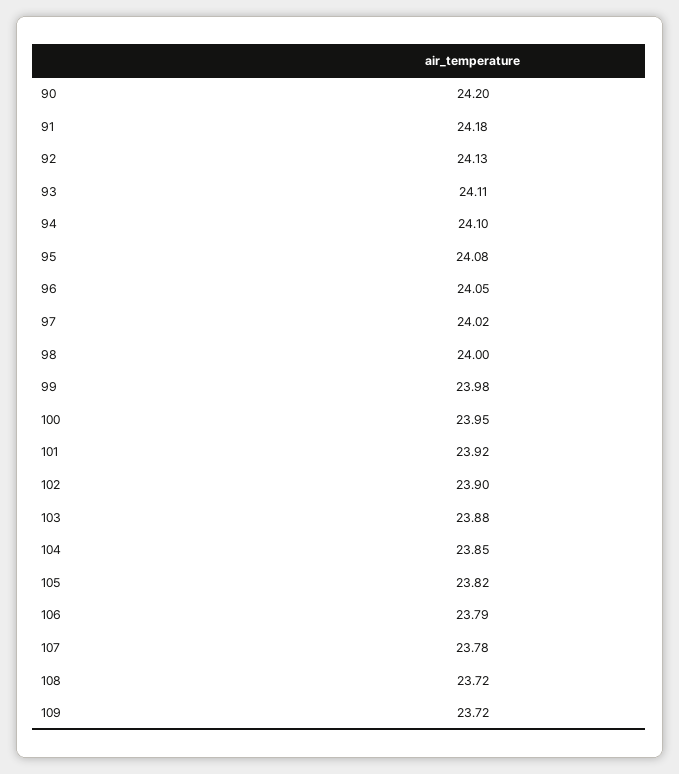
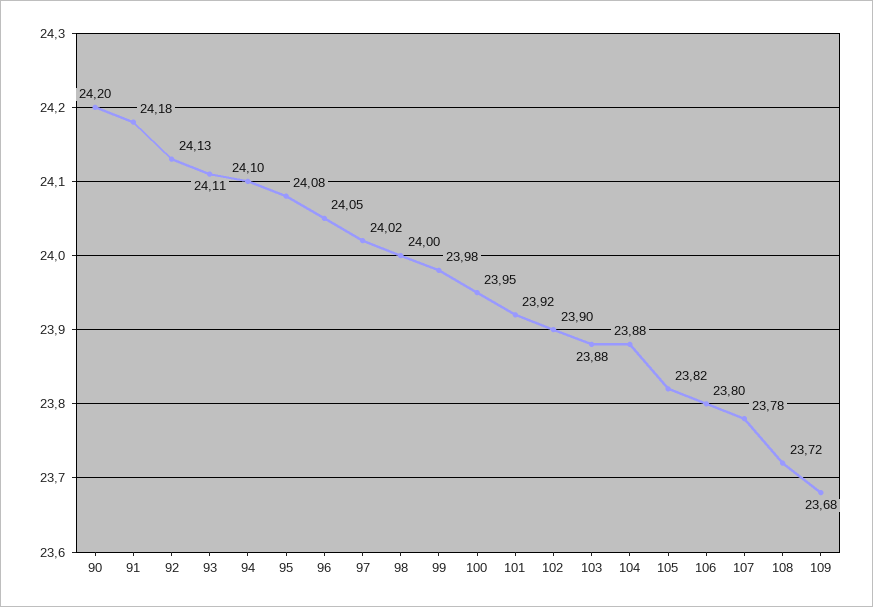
104: 23.85 -> 23.88
106: 23.79 -> 23.8
109: 23.72 -> 23.68

